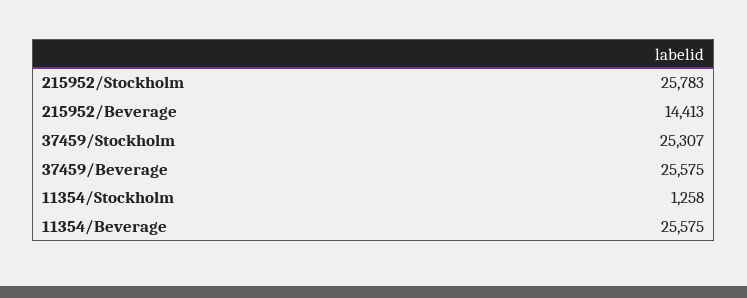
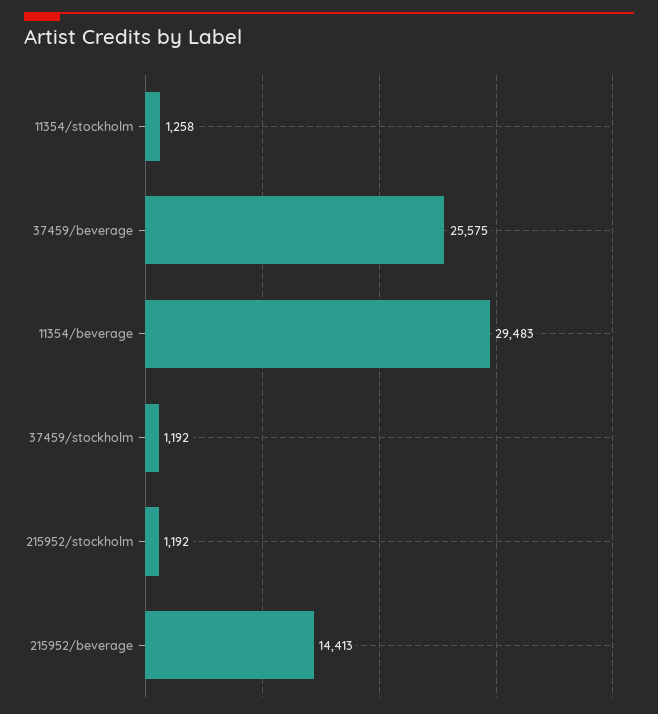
215952/Stockholm: 25783 -> 1192
37459/Stockholm: 25307 -> 1192
11354/Beverage: 25575 -> 29483

